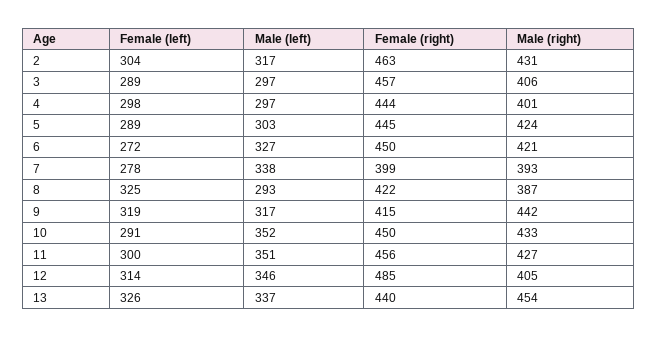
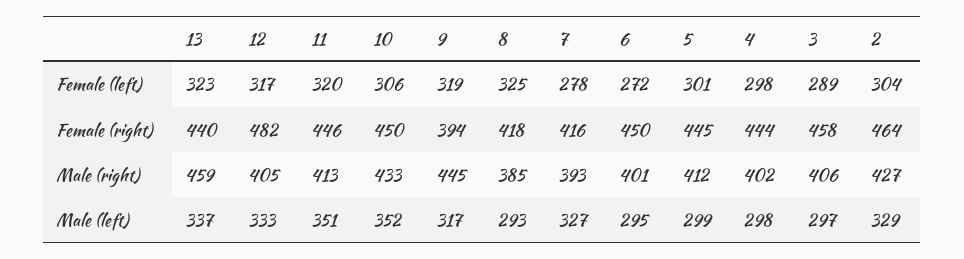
Male (left), 2: 317 -> 329
Female (right), 2: 463 -> 464
Male (right), 2: 431 -> 427
Female (right), 3: 457 -> 458
Male (left), 4: 297 -> 298
Male (right), 4: 401 -> 402
Female (left), 5: 289 -> 301
Male (left), 5: 303 -> 299
Male (right), 5: 424 -> 412
Male (left), 6: 327 -> 295
Male (right), 6: 421 -> 401
Male (left), 7: 338 -> 327
Female (right), 7: 399 -> 416
Female (right), 8: 422 -> 418
Male (right), 8: 387 -> 385
Female (right), 9: 415 -> 394
Male (right), 9: 442 -> 445
Female (left), 10: 291 -> 306
Female (left), 11: 300 -> 320
Female (right), 11: 456 -> 446
Male (right), 11: 427 -> 413
Female (left), 12: 314 -> 317
Male (left), 12: 346 -> 333
Female (right), 12: 485 -> 482
Female (left), 13: 326 -> 323
Male (right), 13: 454 -> 459

